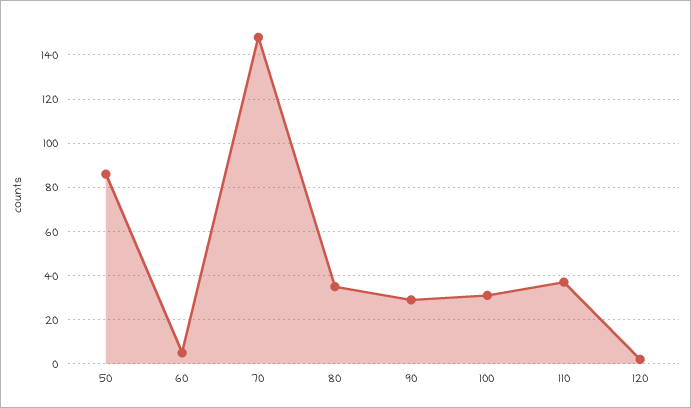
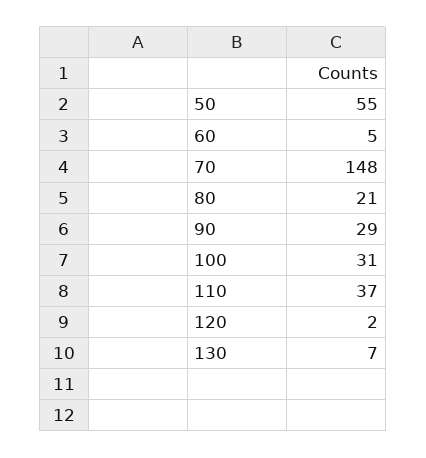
50: 85 -> 55
80: 35 -> 21
130: none -> 7

